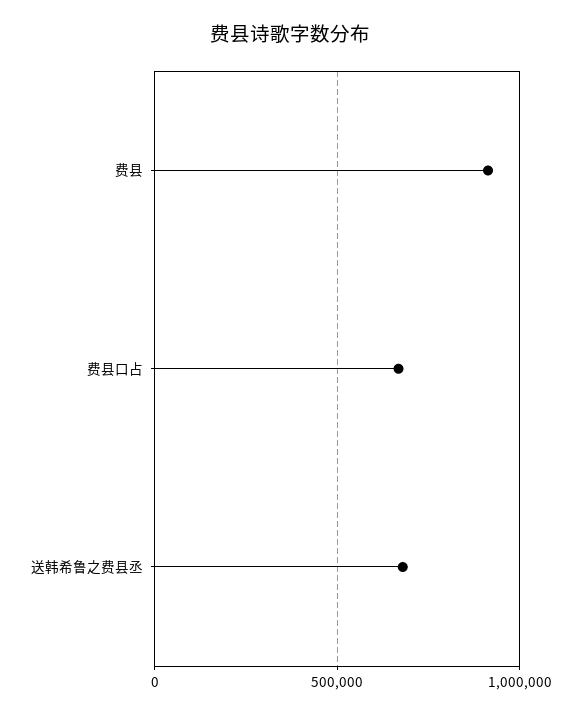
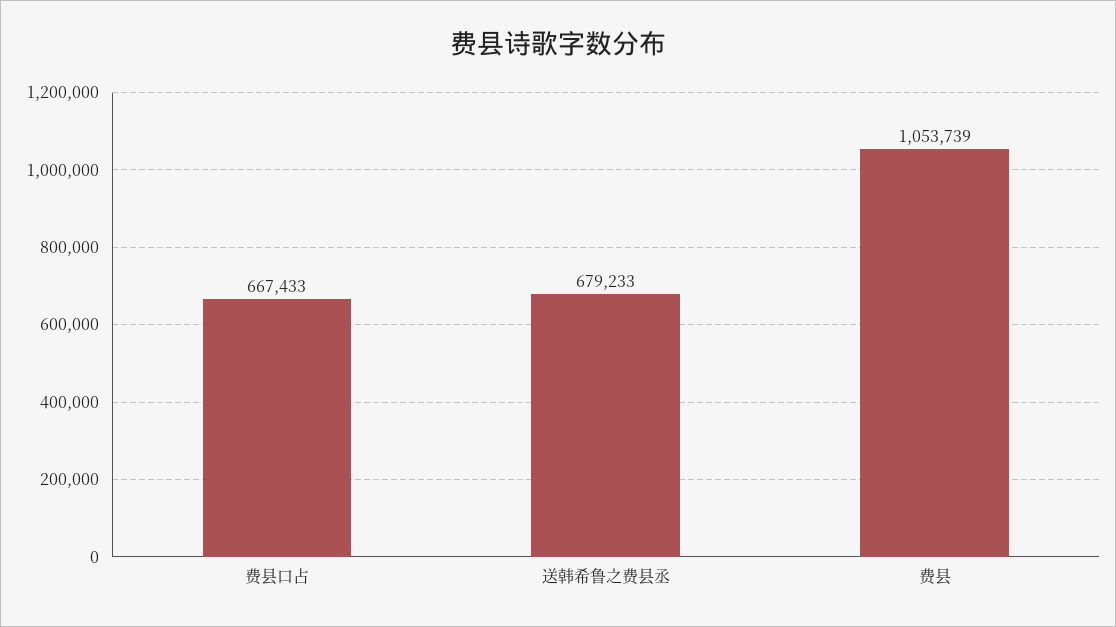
费县: 900000 -> 1053739

